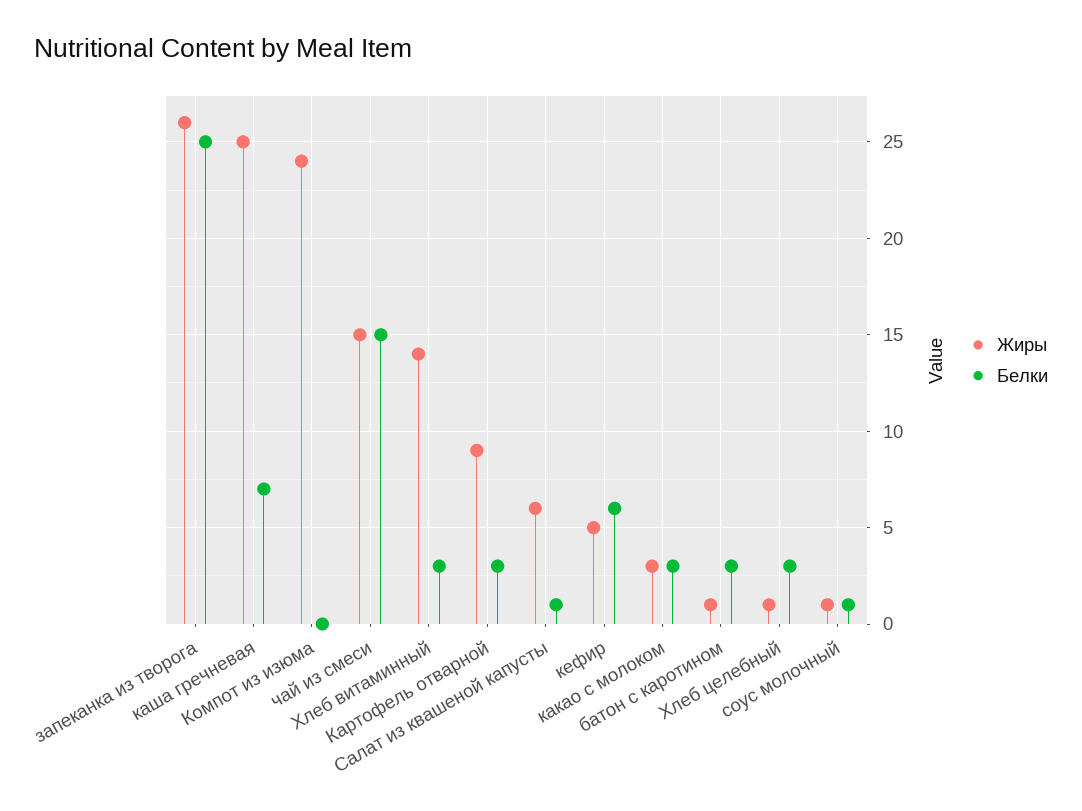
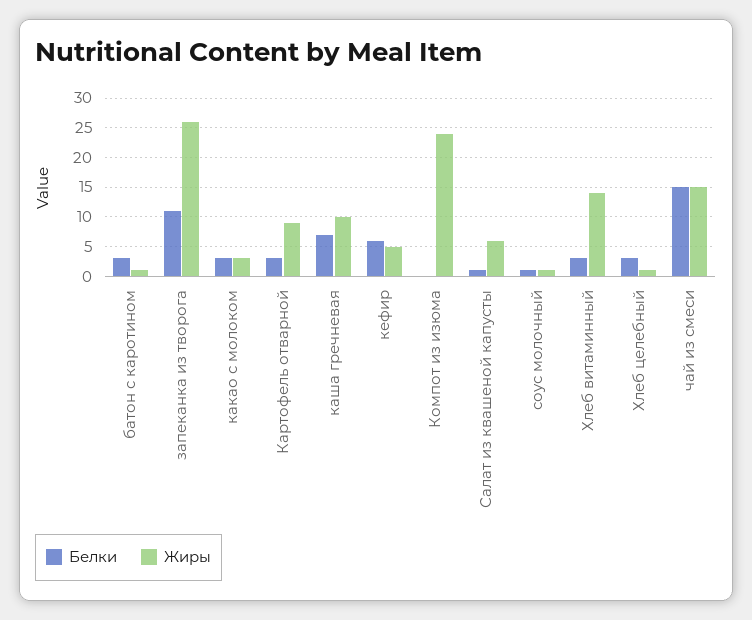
Белки, запеканка из творога: 25 -> 10
Жиры, каша гречневая: 25 -> 10

